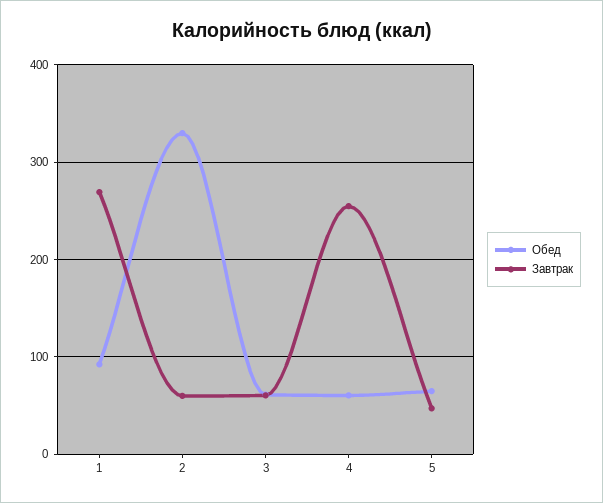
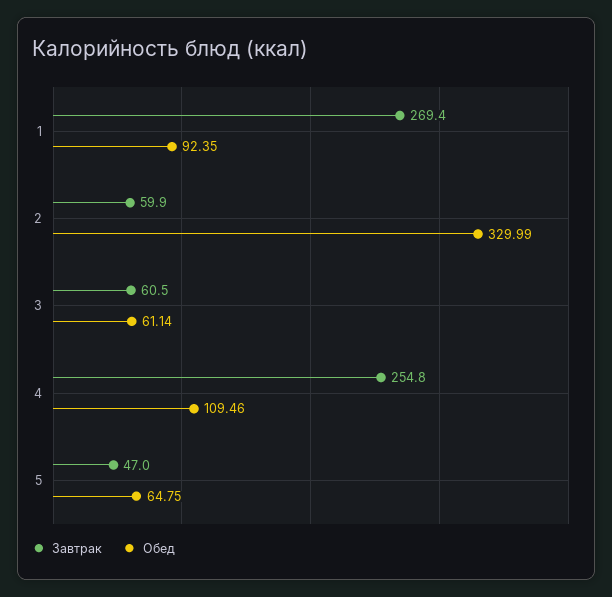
Обед, 4: 60 -> 109.46

